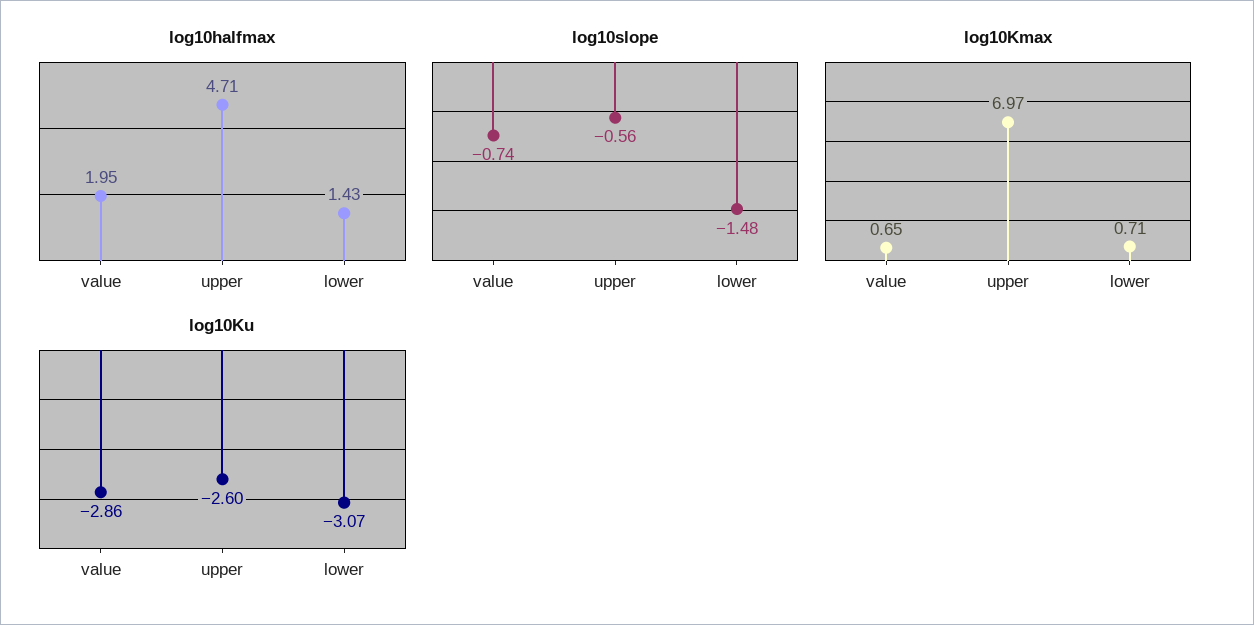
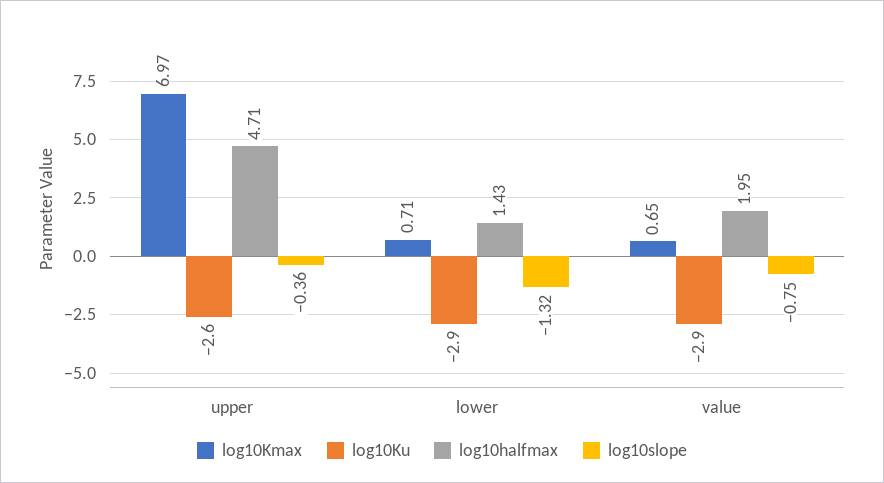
log10slope, value: -0.74 -> -0.75
log10slope, upper: -0.56 -> -0.36
log10slope, lower: -1.48 -> -1.32
log10Ku, value: -2.86 -> -2.9
log10Ku, lower: -3.07 -> -2.9

